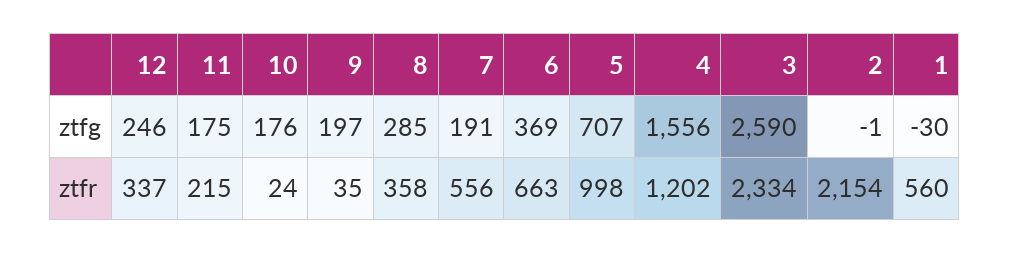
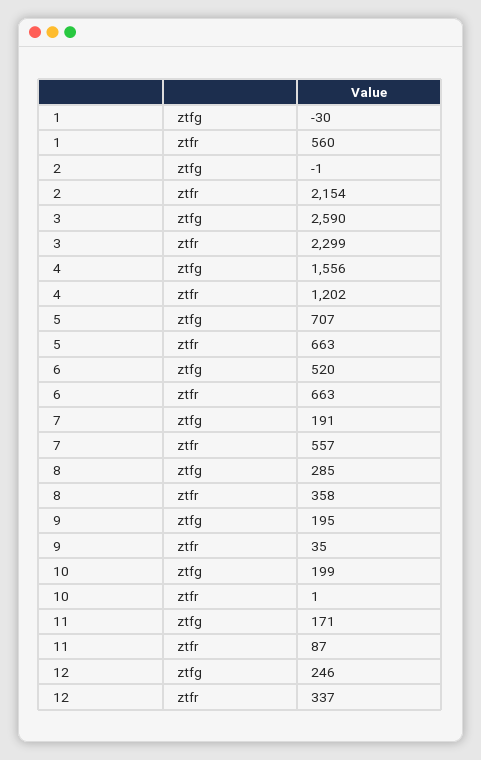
11, ztfg: 175 -> 171
10, ztfg: 176 -> 199
9, ztfg: 197 -> 195
6, ztfg: 369 -> 520
11, ztfr: 215 -> 87
10, ztfr: 24 -> 1
7, ztfr: 556 -> 557
5, ztfr: 998 -> 663
3, ztfr: 2334 -> 2299

